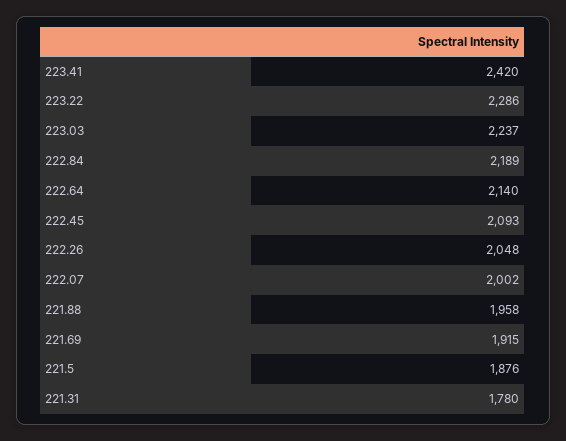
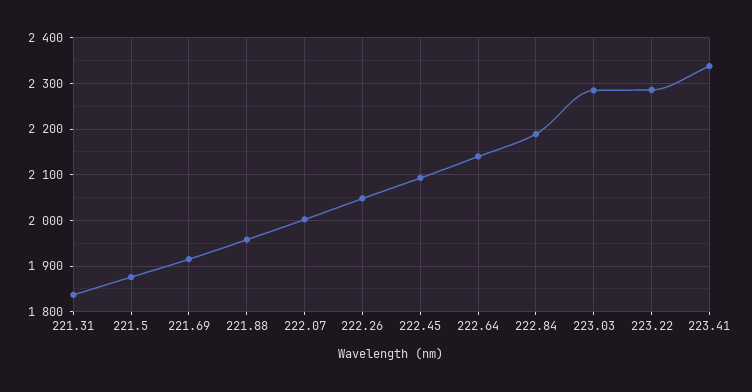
223.41: 2420 -> 2340
223.03: 2237 -> 2280
221.31: 1780 -> 1840

